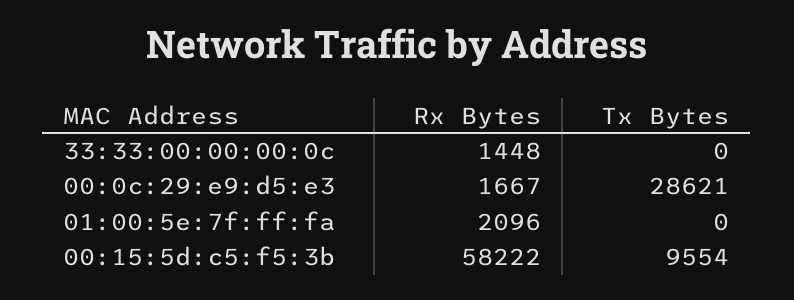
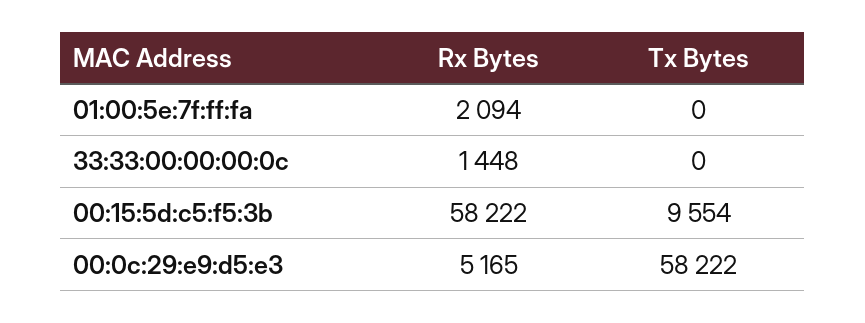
Rx Bytes, 00:0c:29:e9:d5:e3: 1667 -> 5165
Tx Bytes, 00:0c:29:e9:d5:e3: 28621 -> 58222
Rx Bytes, 01:00:5e:7f:ff:fa: 2096 -> 2094

